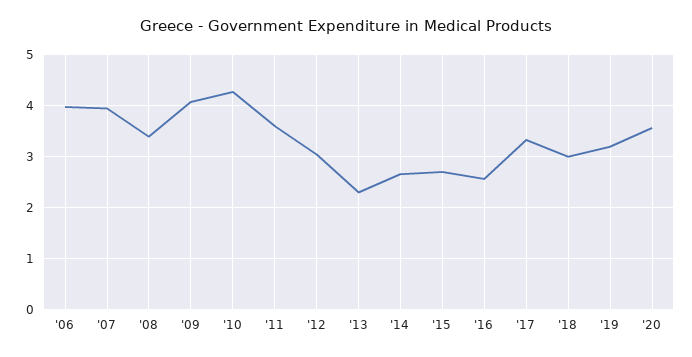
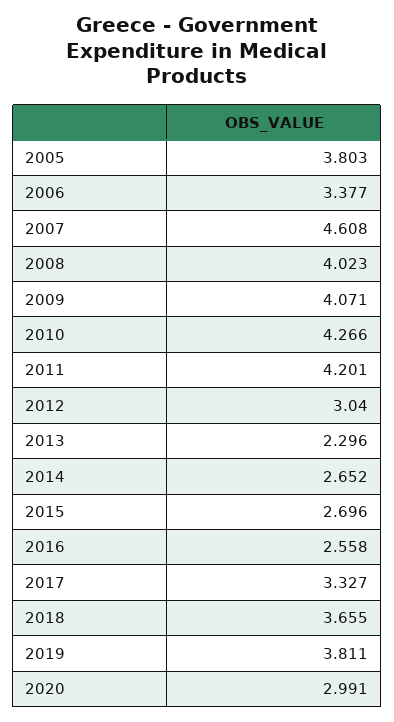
'06: 4 -> 3.377
'07: 4 -> 4.608
'08: 3.4 -> 4.023
'11: 3.6 -> 4.201
'18: 3 -> 3.655
'19: 3.2 -> 3.811
'20: 3.6 -> 2.991
2005: none -> 3.803

